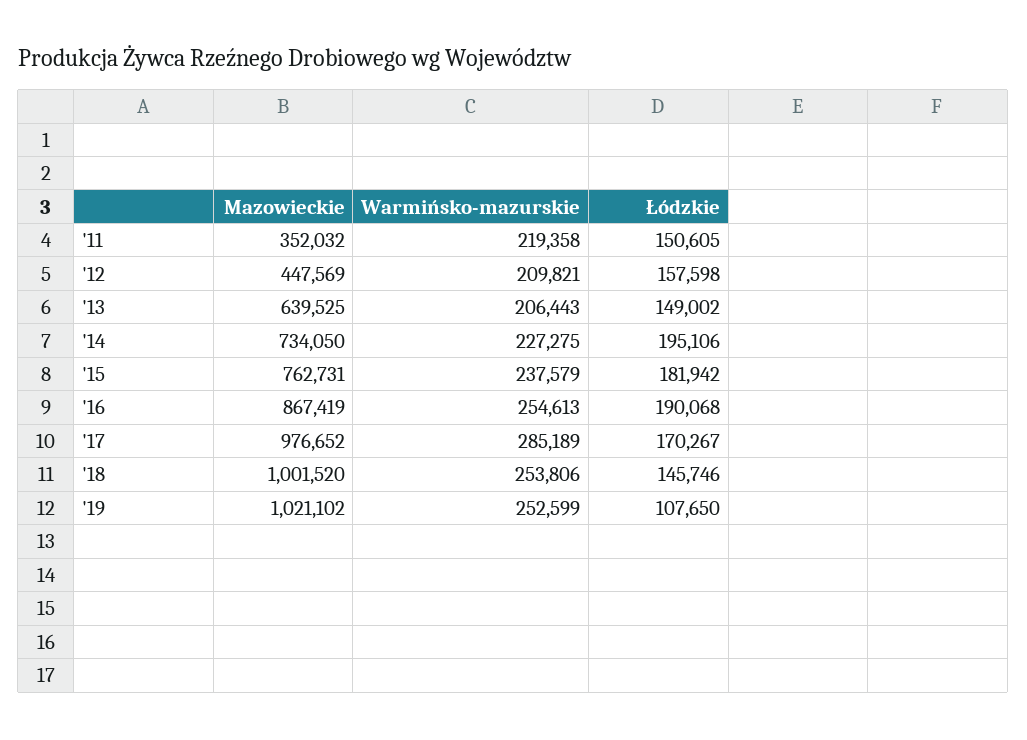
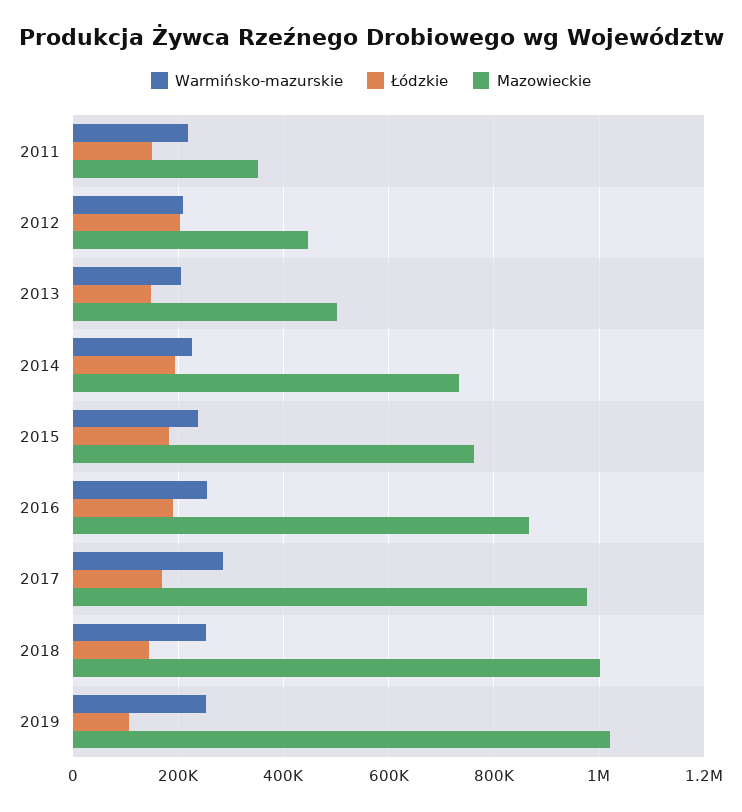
Łódzkie, '12: 157598 -> 200000
Mazowieckie, '13: 639525 -> 500000

